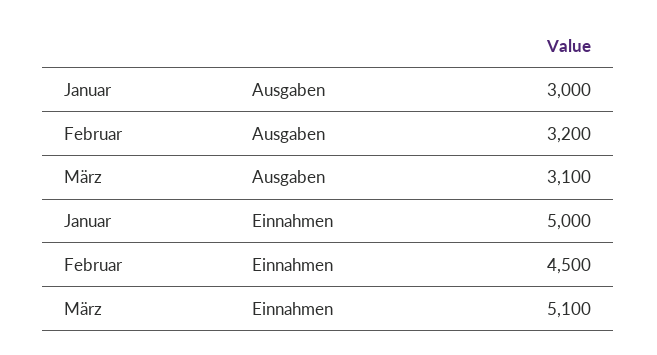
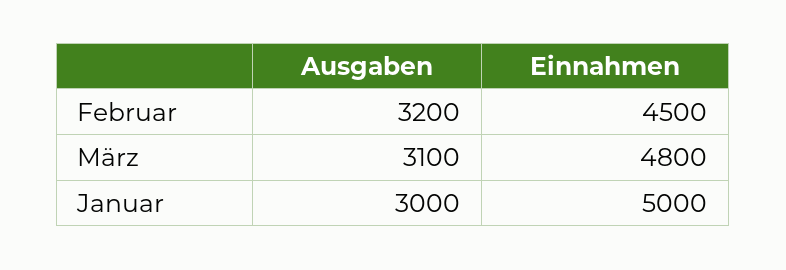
März, Einnahmen: 5100 -> 4800

